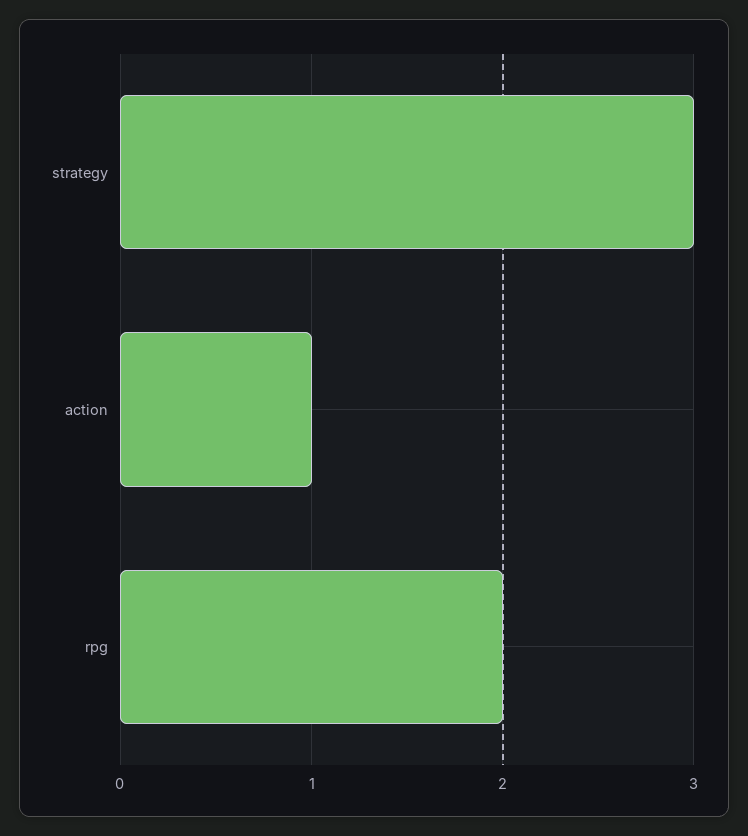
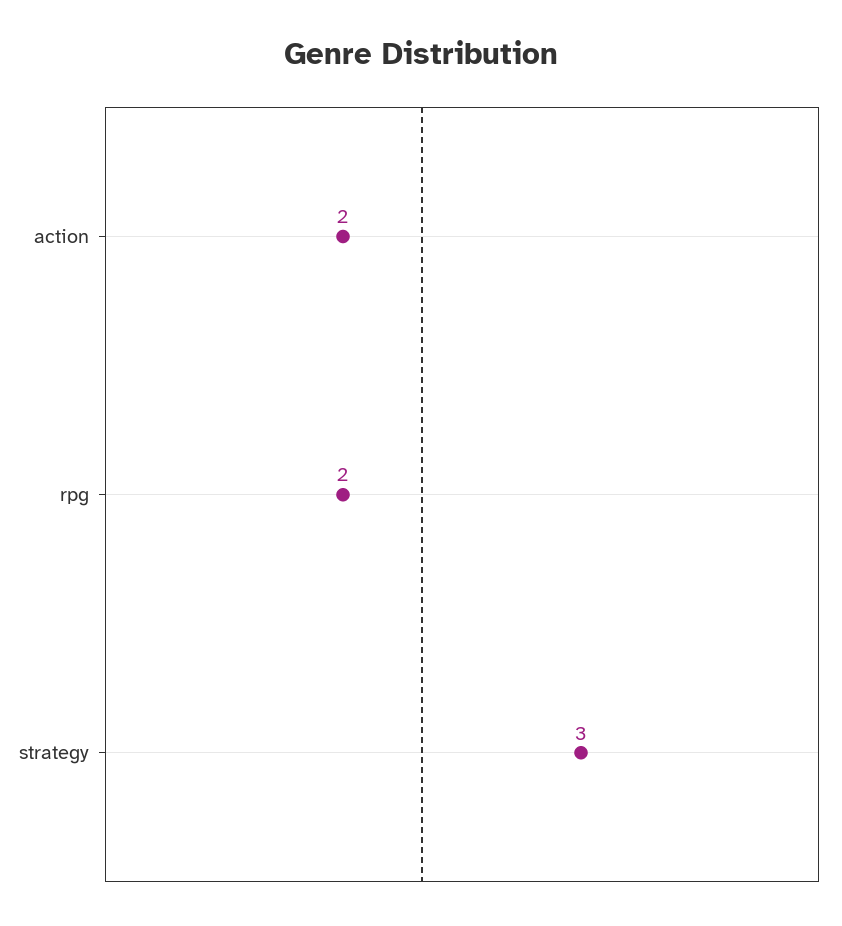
action: 1 -> 2

